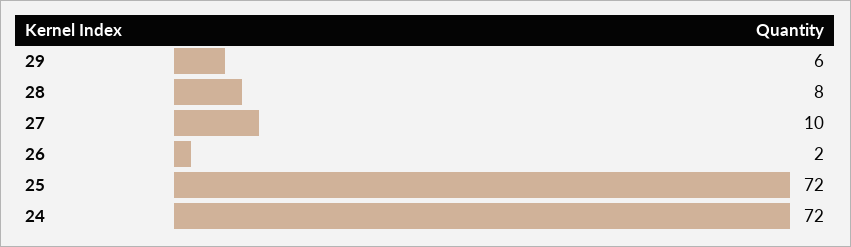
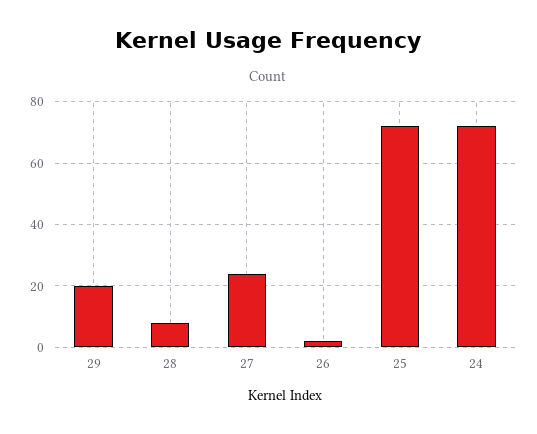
29: 6 -> 20
27: 10 -> 25

